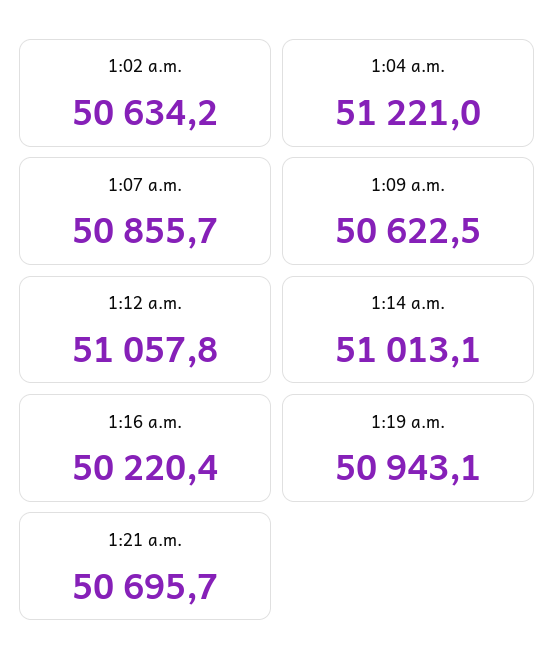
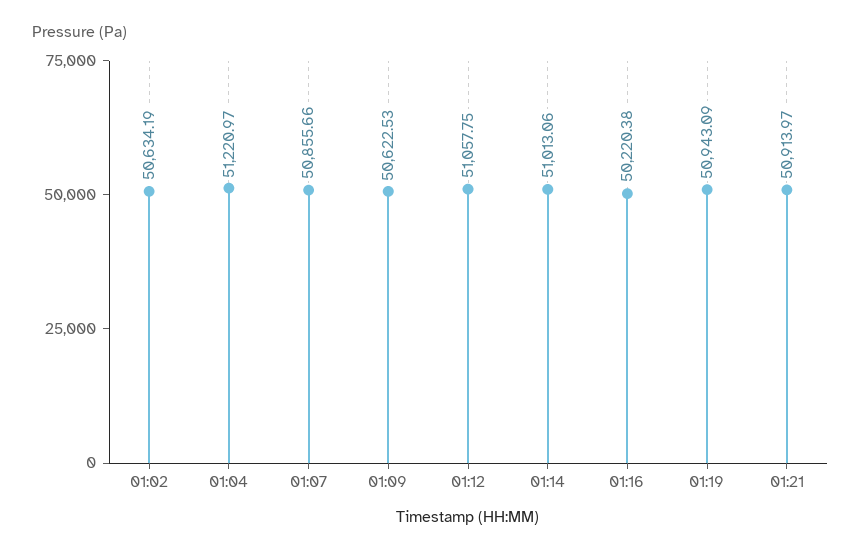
1:21 a.m.: 50695.7 -> 50913.97

